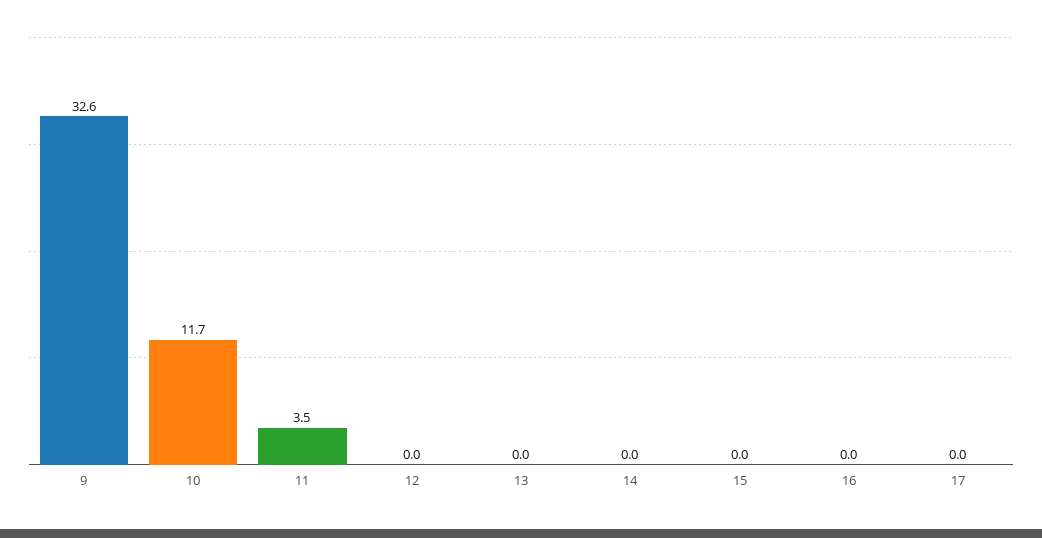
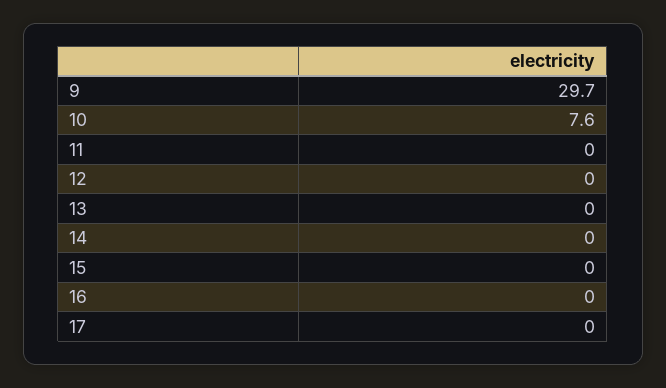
9: 32.6 -> 29.7
10: 11.7 -> 7.6
11: 3.5 -> 0

